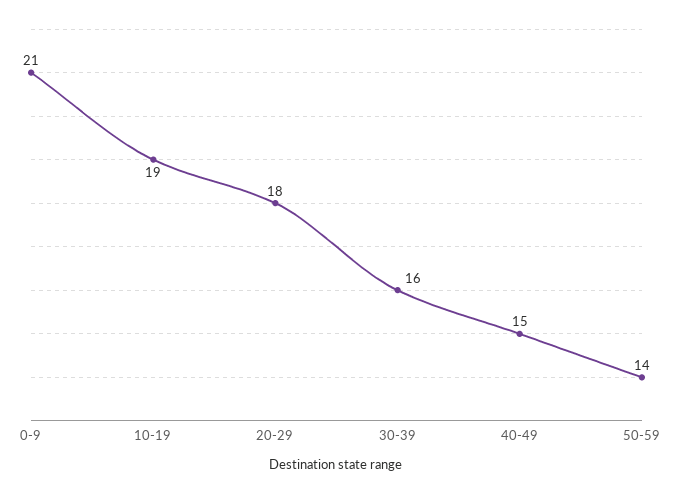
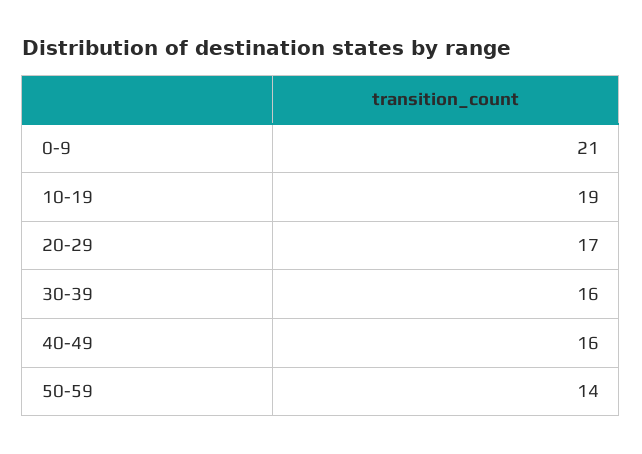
20-29: 18 -> 17
40-49: 15 -> 16

